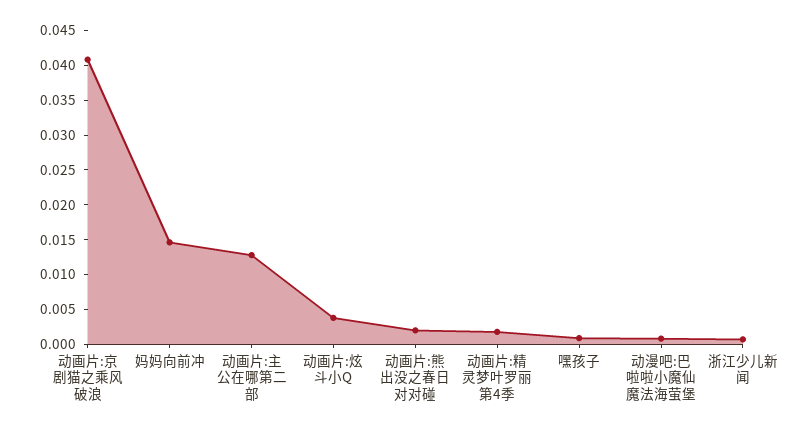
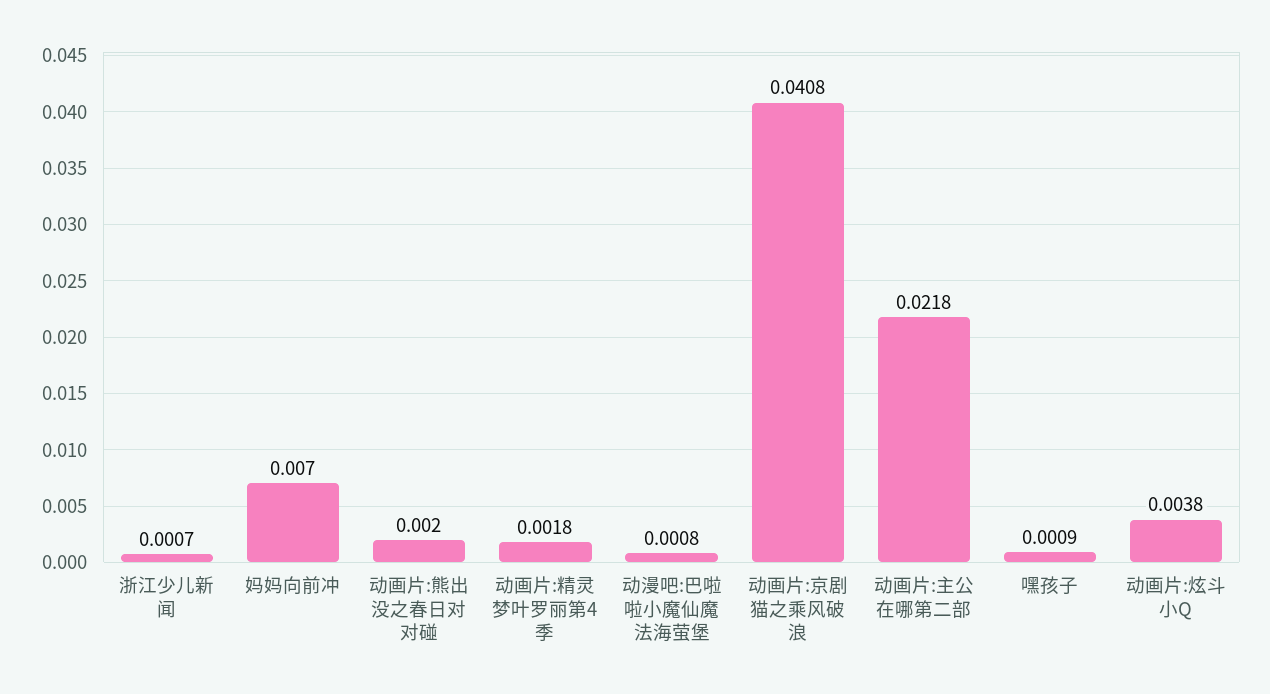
妈妈向前冲: 0.015 -> 0.007
动画片:主公在哪第二部: 0.0125 -> 0.0218

